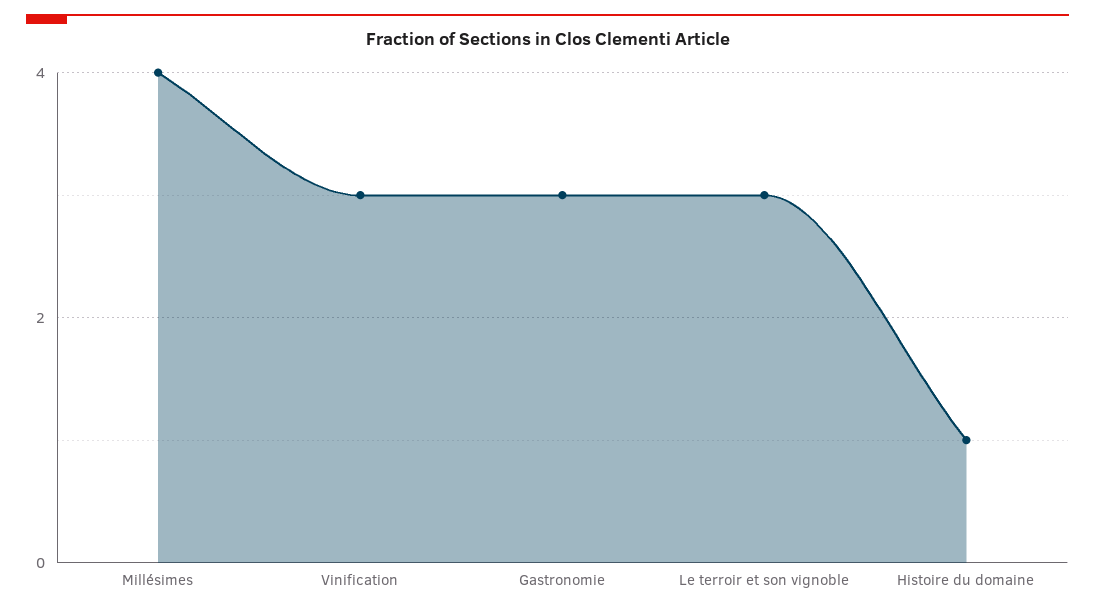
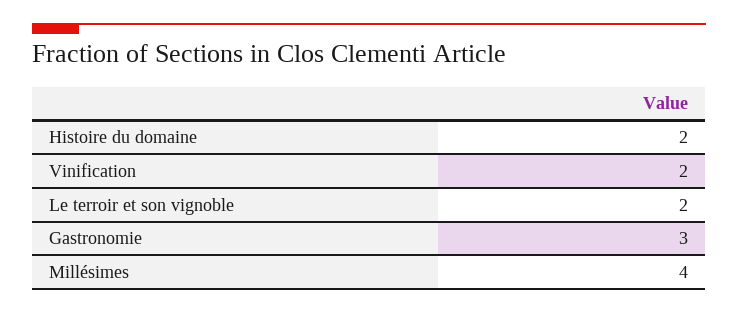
Vinification: 3 -> 2
Le terroir et son vignoble: 3 -> 2
Histoire du domaine: 1 -> 2

